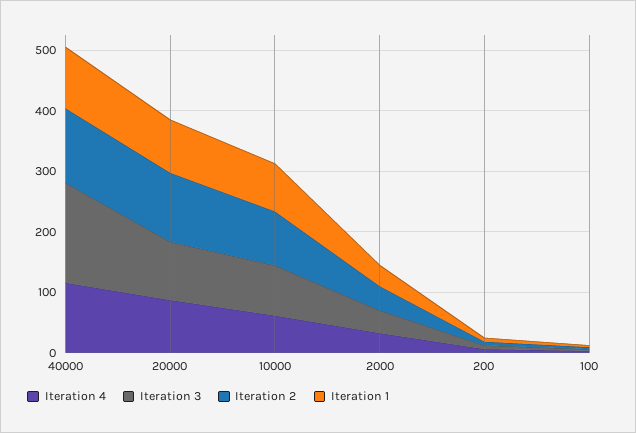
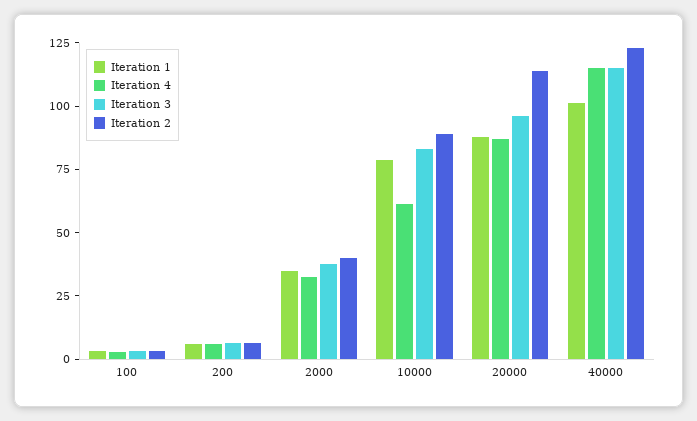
Iteration 3, 40000: 160 -> 115

